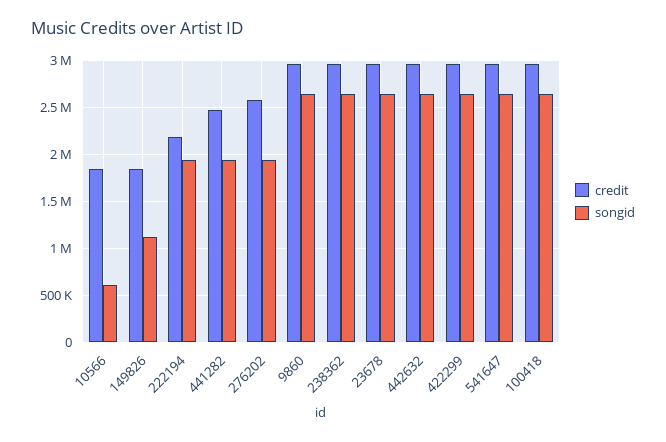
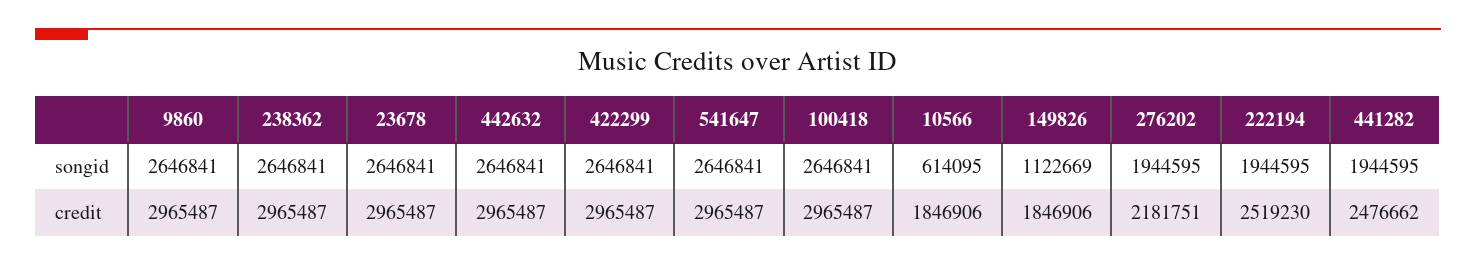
credit, 222194: 2200000 -> 2519230
credit, 276202: 2600000 -> 2181751

